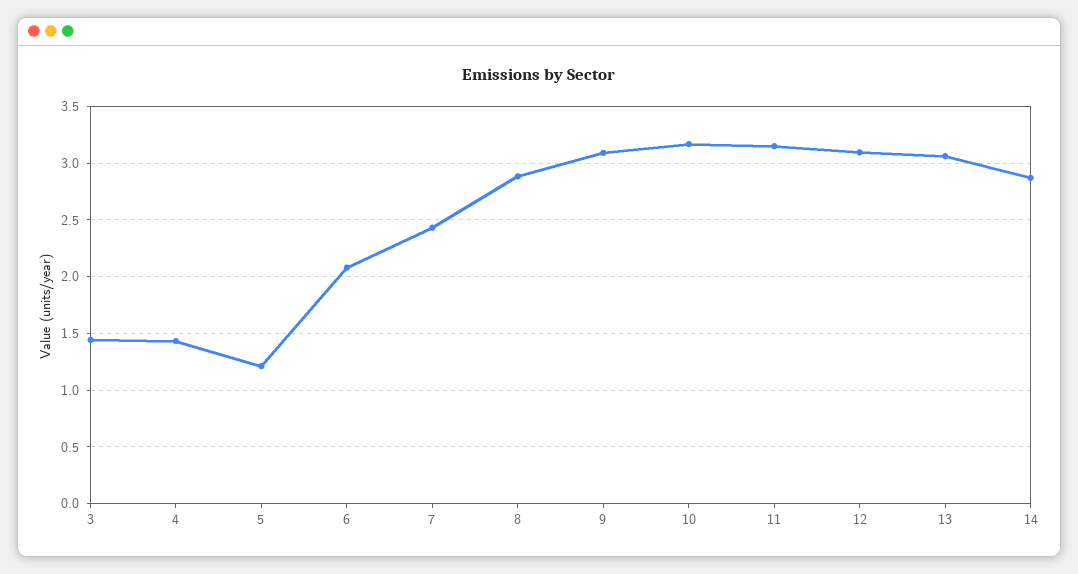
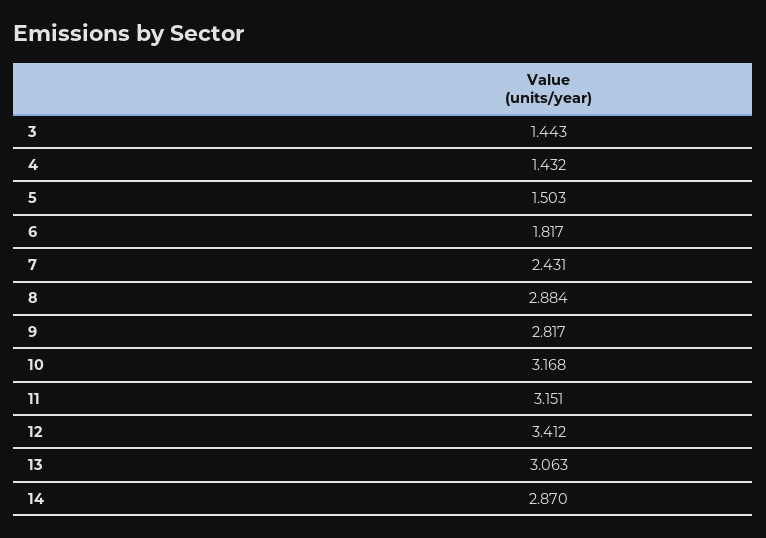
5: 1.2 -> 1.503
6: 2.1 -> 1.817
9: 3.1 -> 2.817
12: 3.1 -> 3.412

